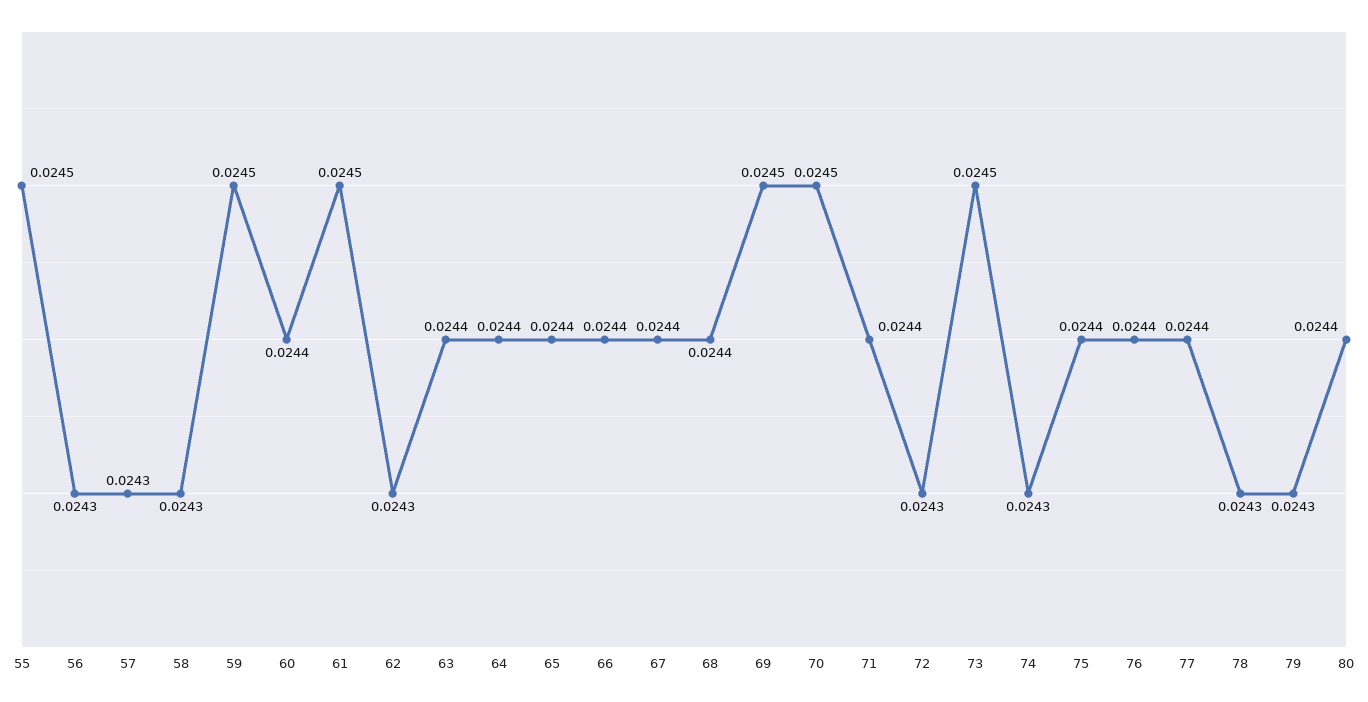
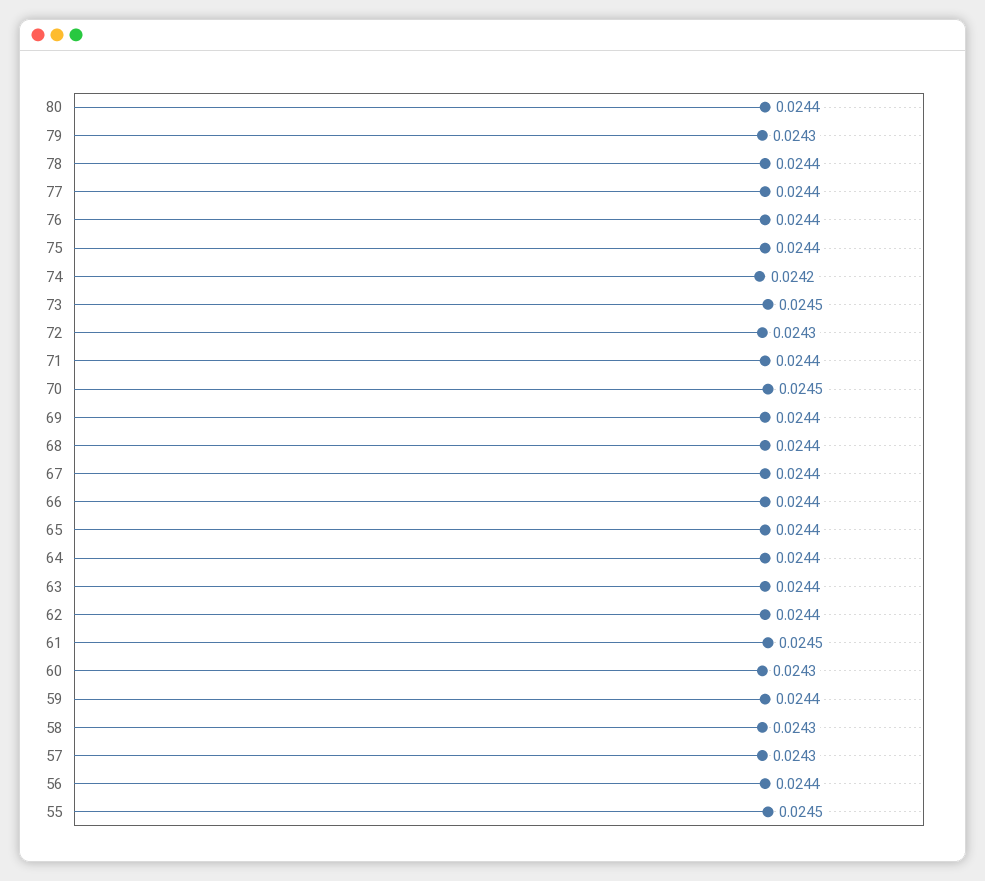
56: 0.0243 -> 0.0244
59: 0.0245 -> 0.0244
60: 0.0244 -> 0.0243
62: 0.0243 -> 0.0244
69: 0.0245 -> 0.0244
74: 0.0243 -> 0.0242
78: 0.0243 -> 0.0244

